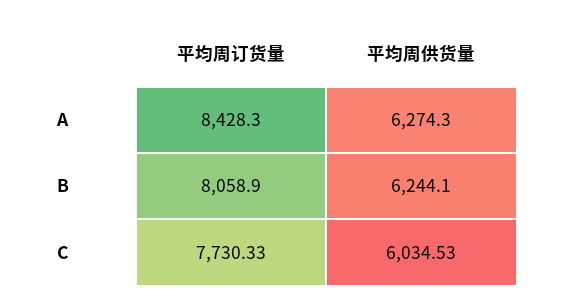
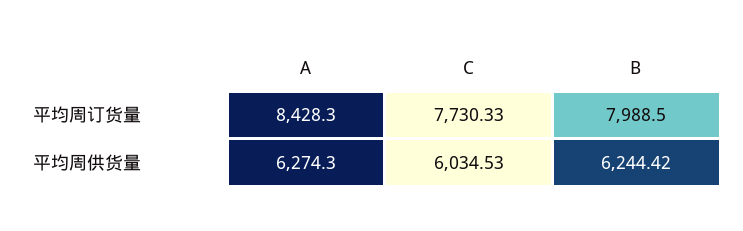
平均周订货量, B: 8058.9 -> 7988.5
平均周供货量, B: 6244.1 -> 6244.42

